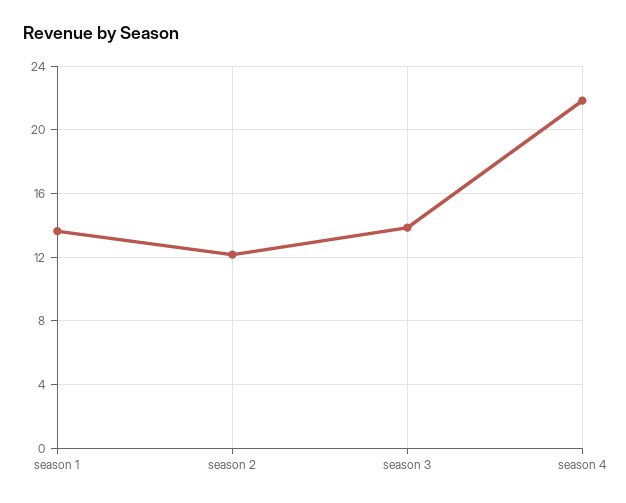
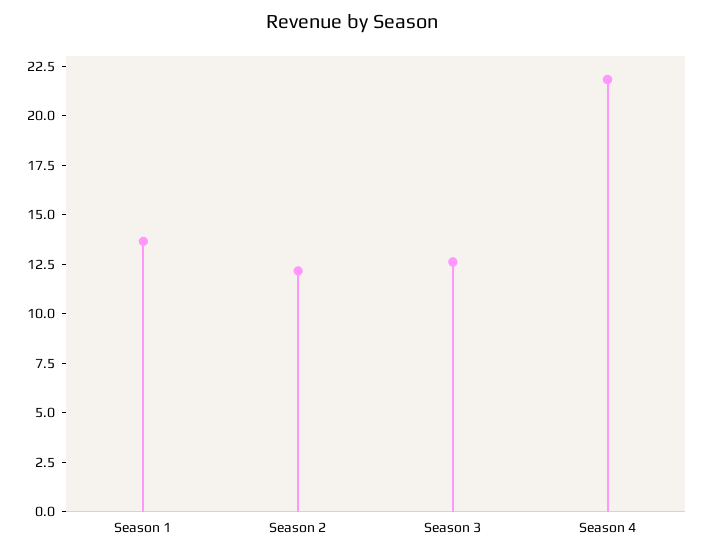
season 3: 14 -> 12.5

